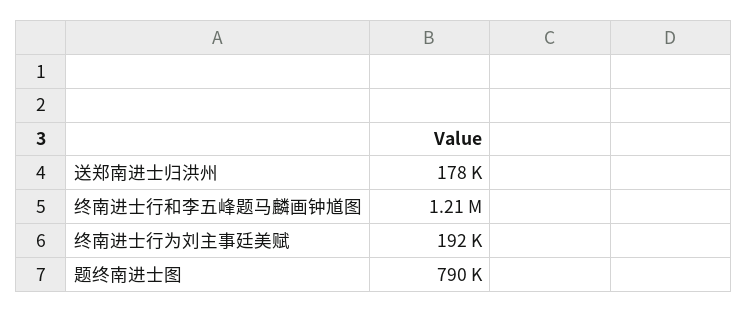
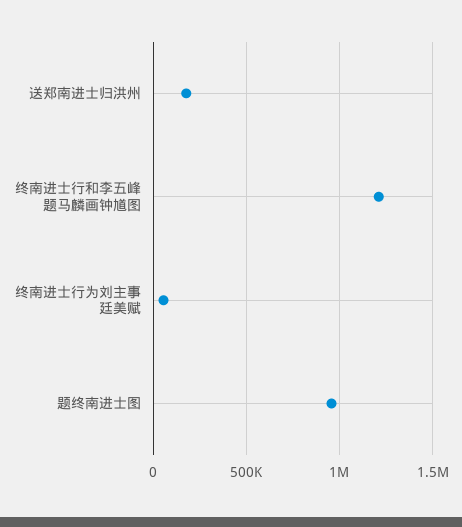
终南进士行为刘主事廷美赋: 192000 -> 50000
题终南进士图: 790000 -> 950000

